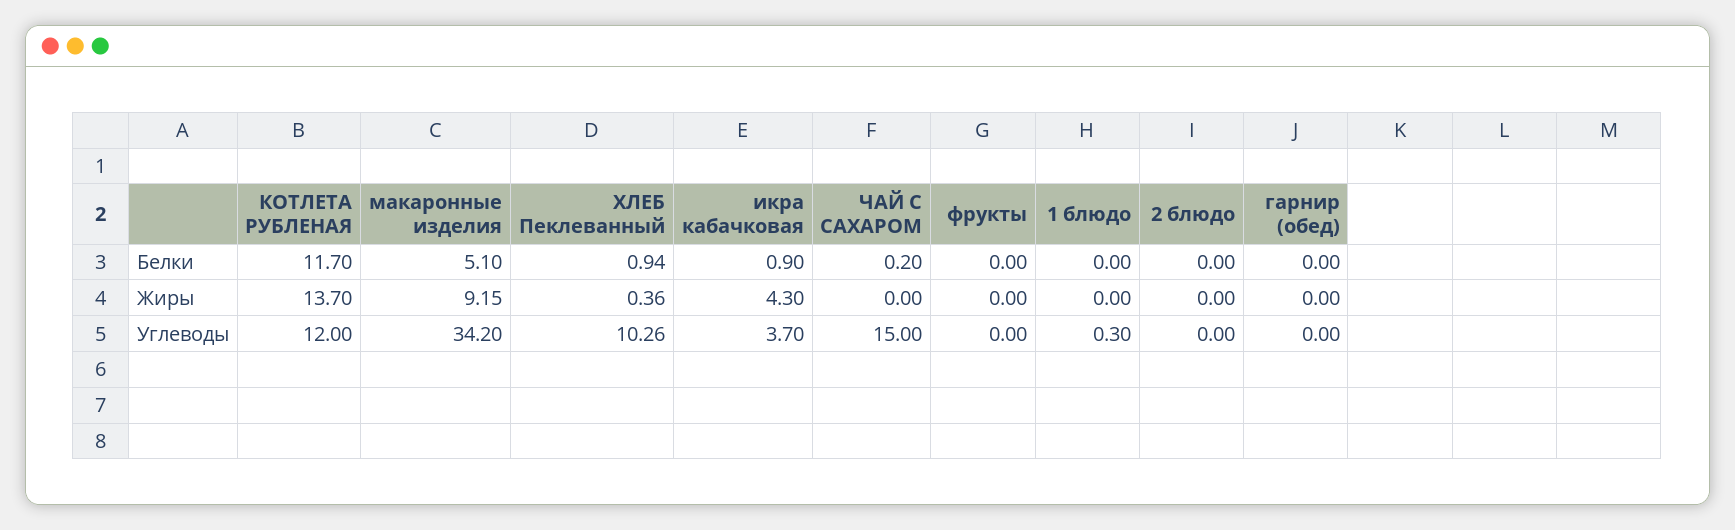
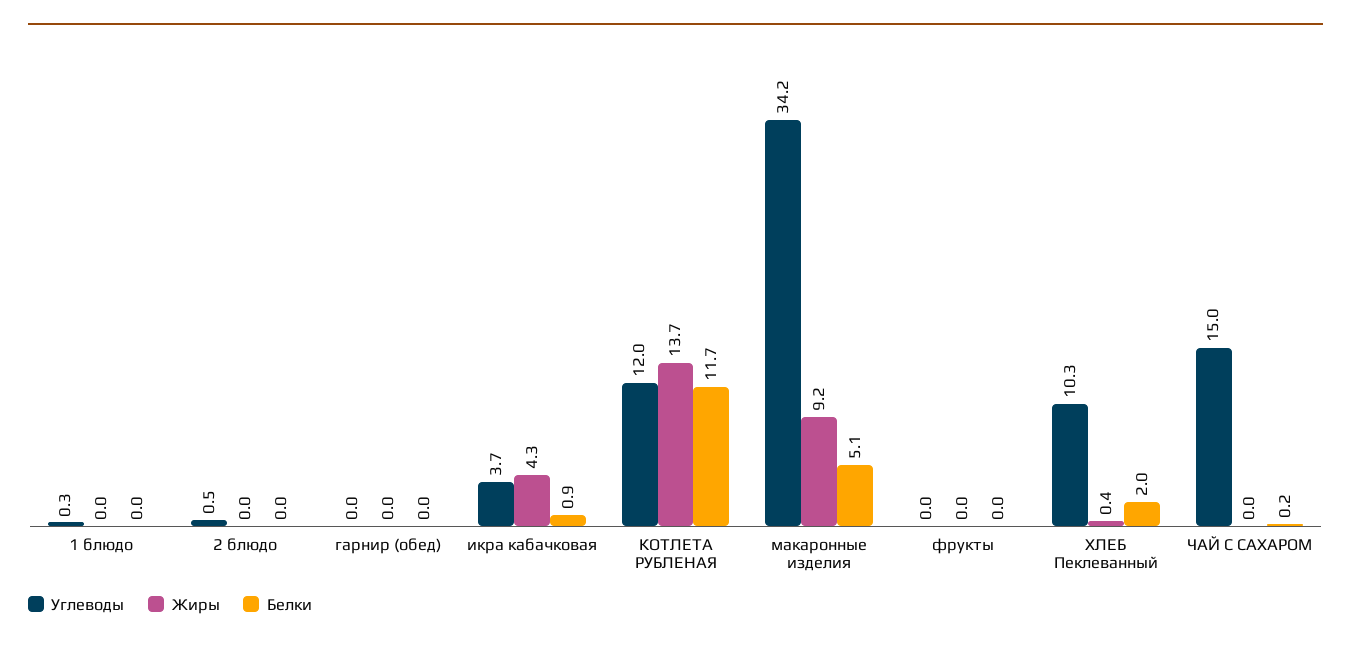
Белки, ХЛЕБ Пеклеванный: 0.94 -> 2
Углеводы, 2 блюдо: 0 -> 0.5

